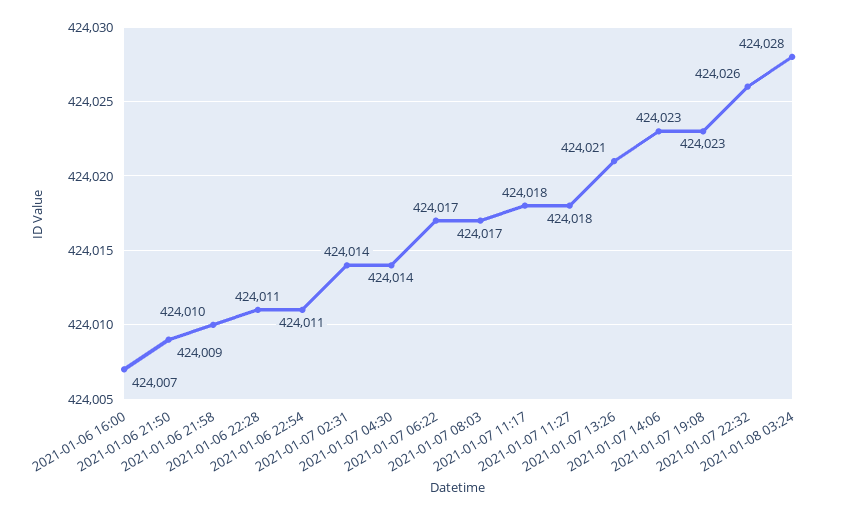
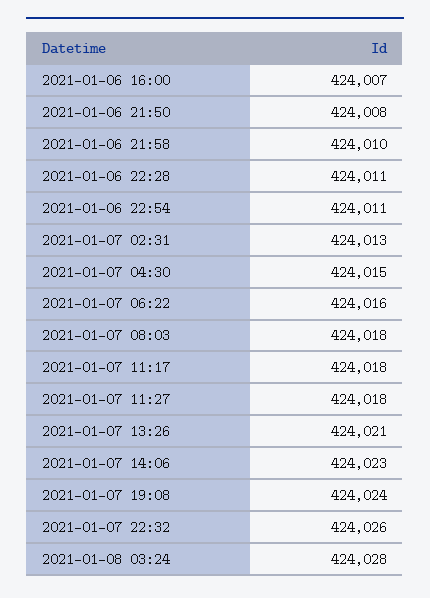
2021-01-06 21:50: 424009 -> 424008
2021-01-07 02:31: 424014 -> 424013
2021-01-07 04:30: 424014 -> 424015
2021-01-07 06:22: 424017 -> 424016
2021-01-07 08:03: 424017 -> 424018
2021-01-07 19:08: 424023 -> 424024

